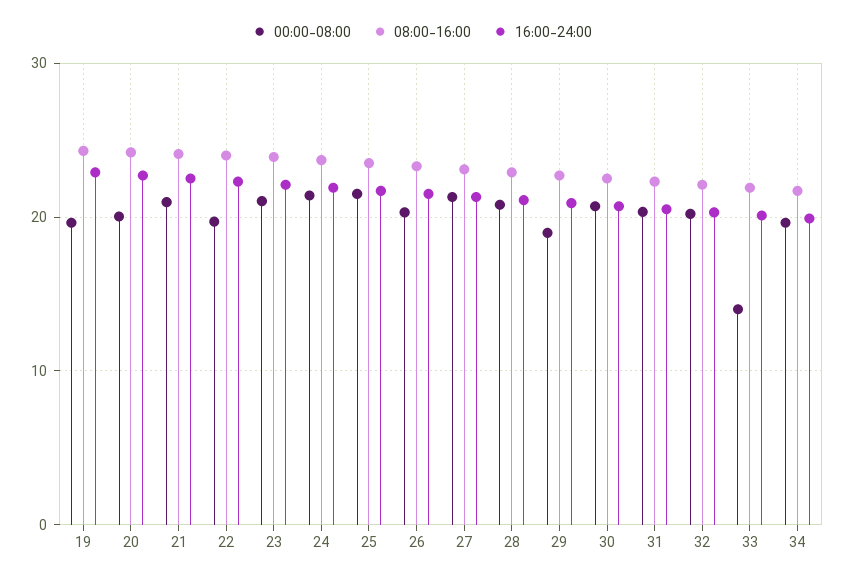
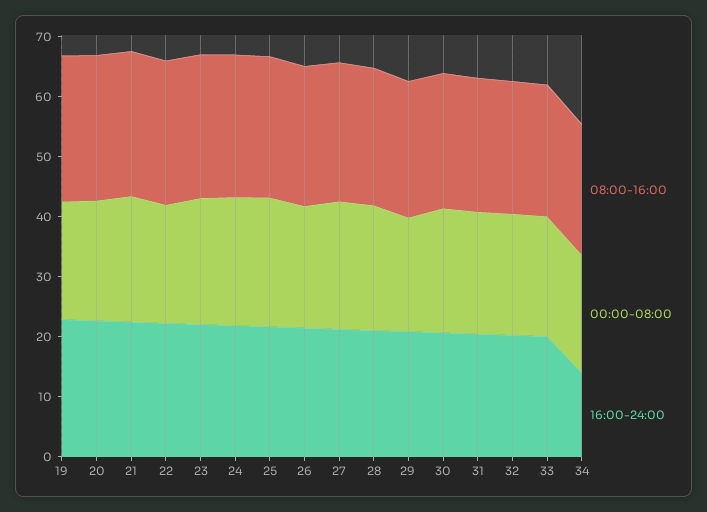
00:00-08:00, 33: 14 -> 20
16:00-24:00, 34: 20 -> 14

